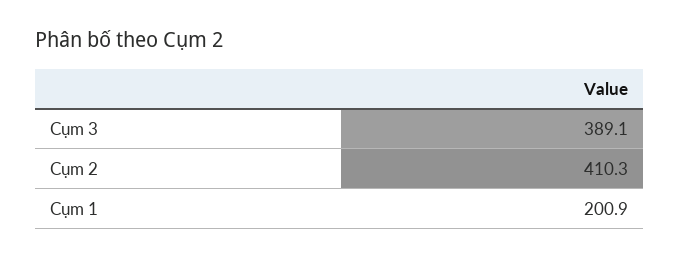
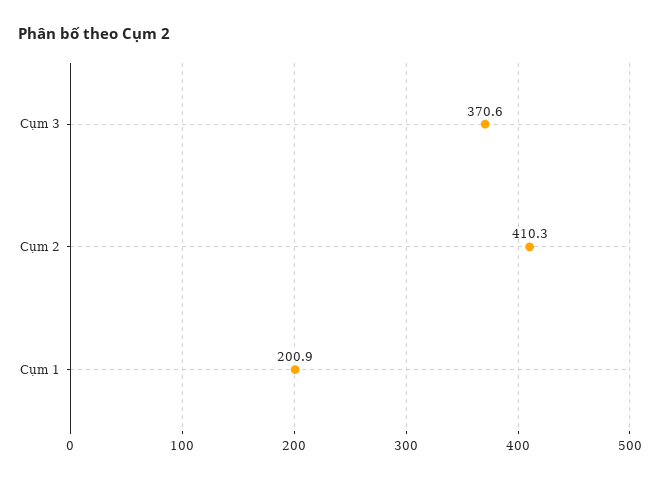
Cụm 3: 389.1 -> 370.6

